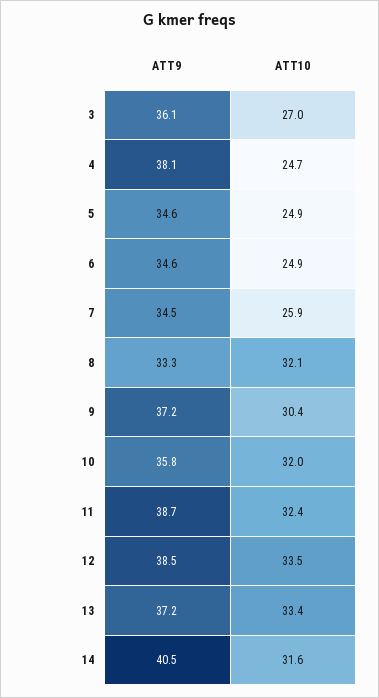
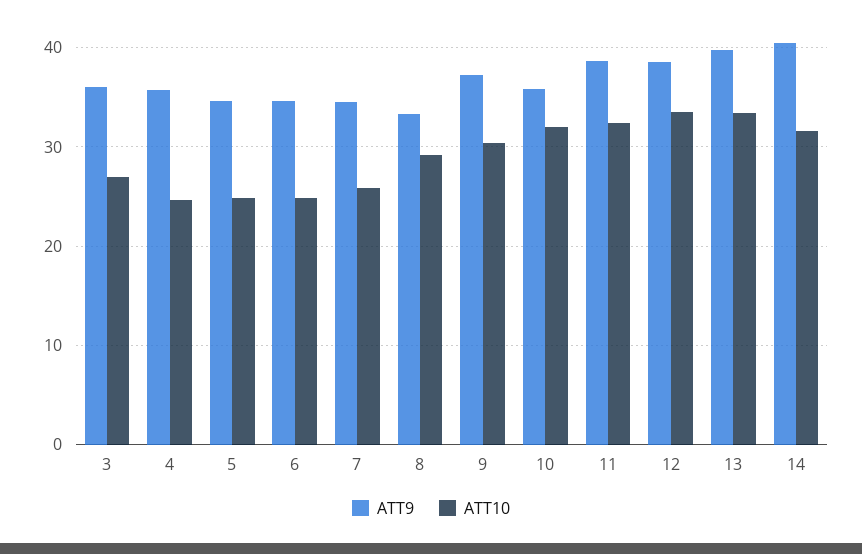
ATT9, 4: 38.1 -> 36
ATT10, 8: 32.1 -> 29
ATT9, 13: 37.2 -> 40

